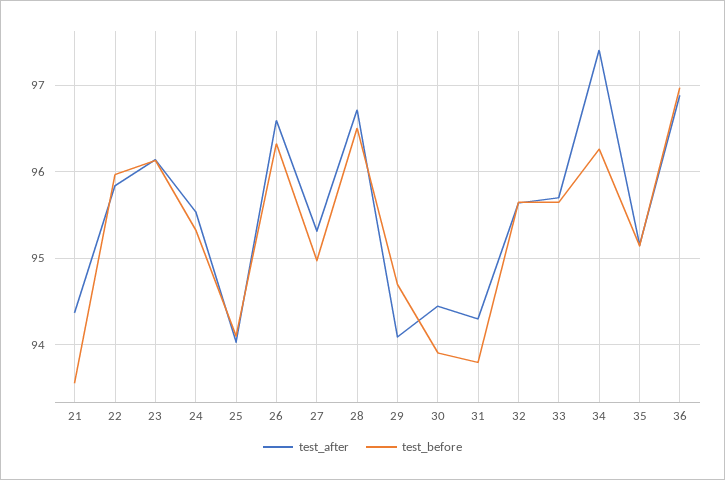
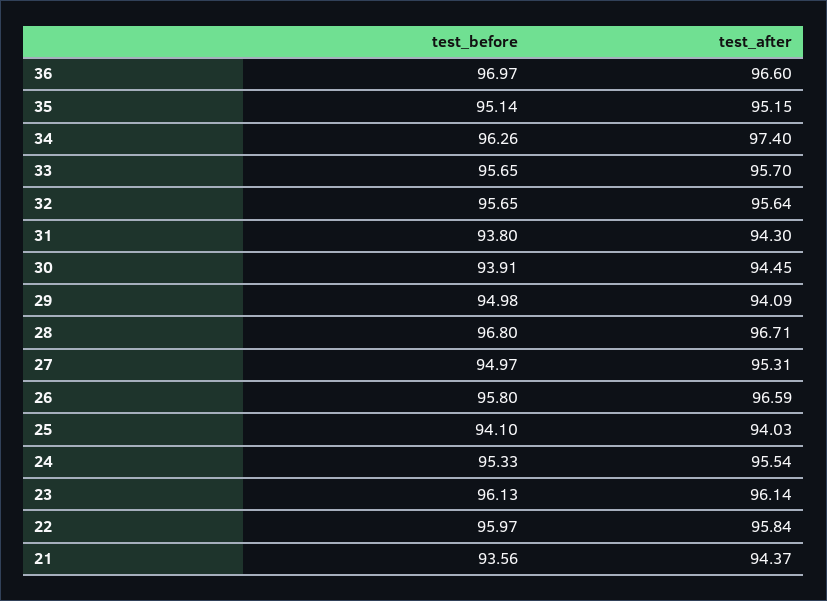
test_before, 26: 96.3 -> 95.8
test_before, 28: 96.5 -> 96.8
test_before, 29: 94.7 -> 94.98
test_after, 36: 96.9 -> 96.6

